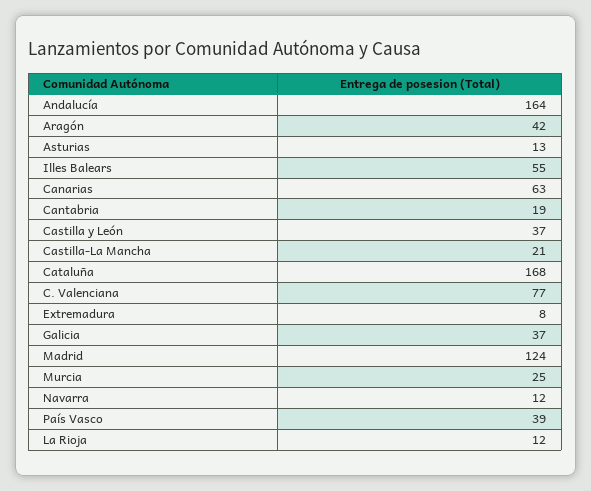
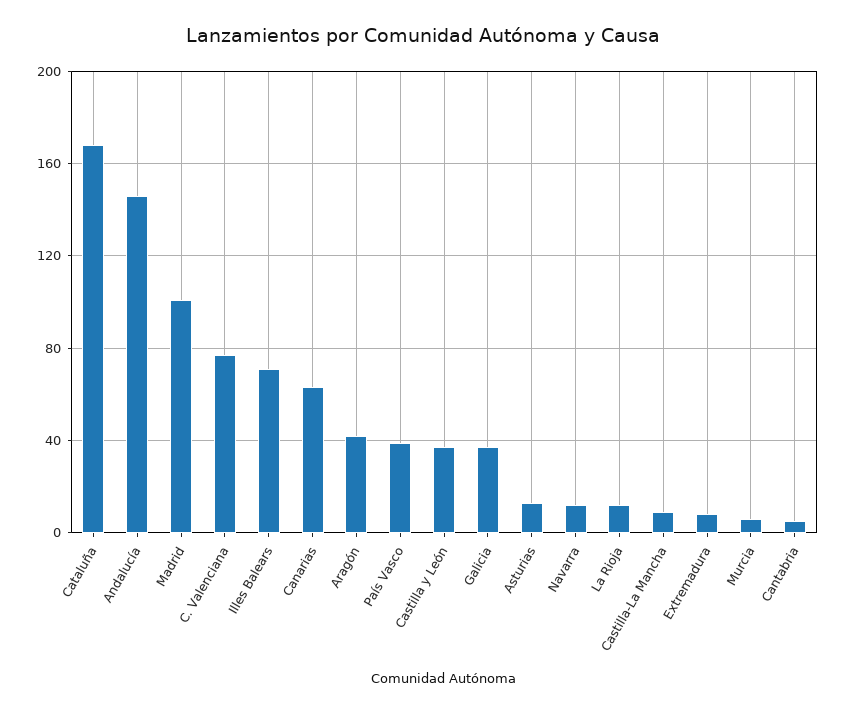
Andalucía: 164 -> 145
Illes Balears: 55 -> 70
Cantabria: 19 -> 5
Castilla-La Mancha: 21 -> 10
Madrid: 124 -> 100
Murcia: 25 -> 5

